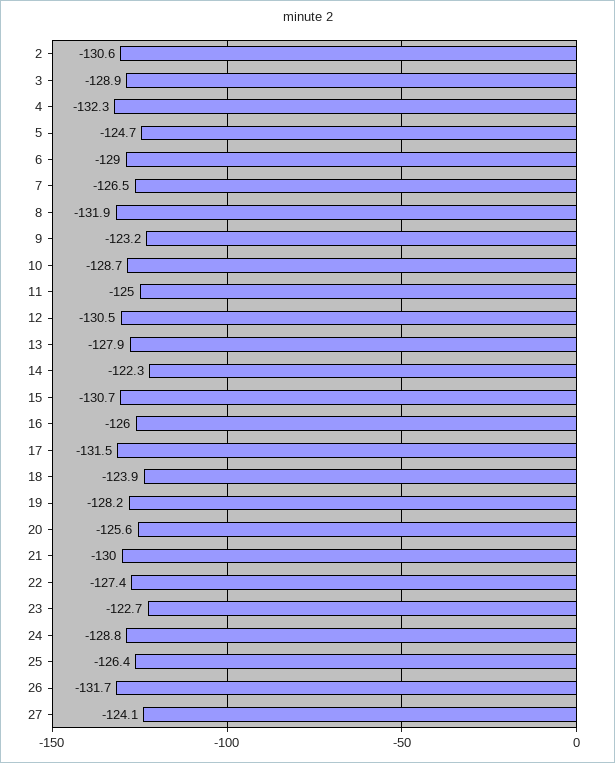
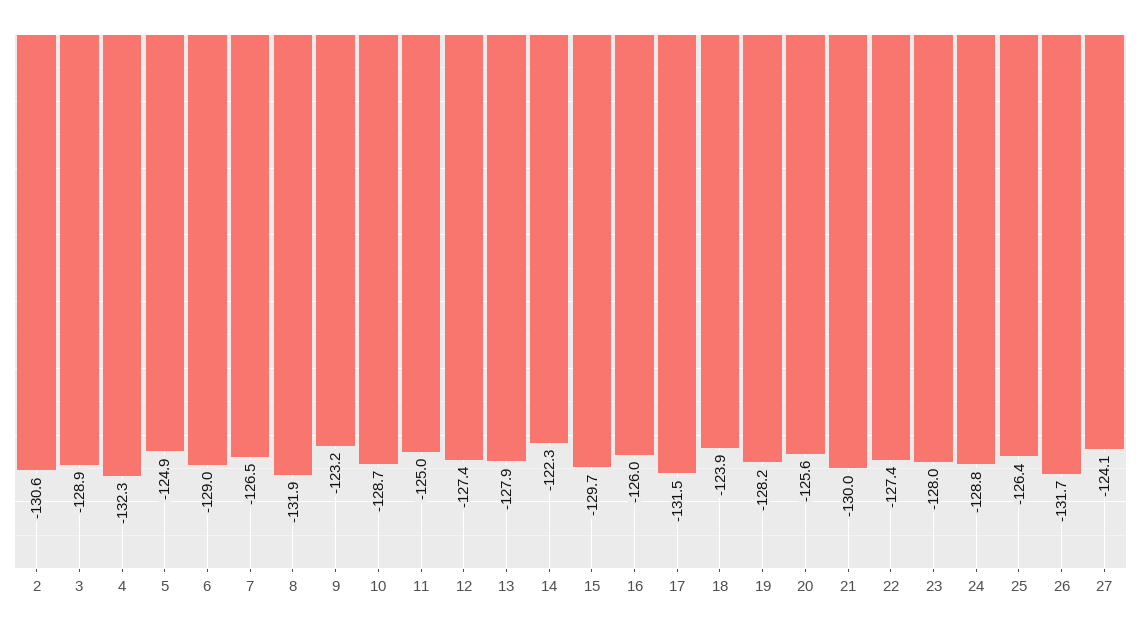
5: -124.7 -> -124.9
12: -130.5 -> -127.4
15: -130.7 -> -129.7
23: -122.7 -> -128

